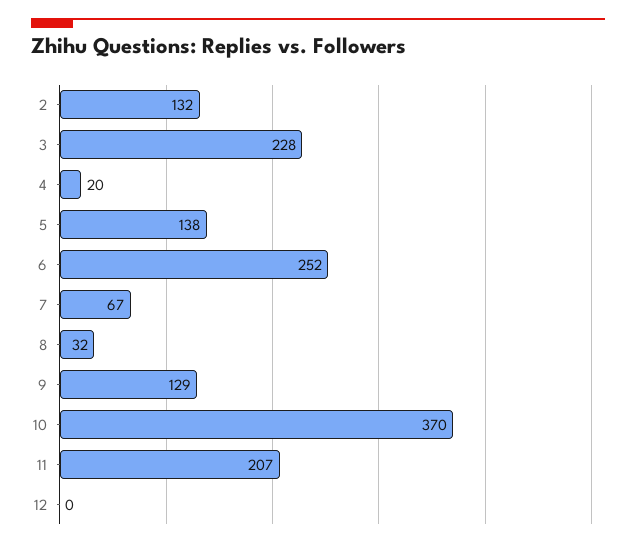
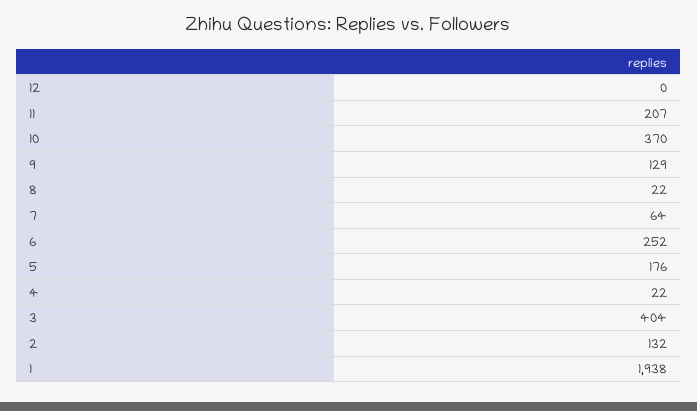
3: 228 -> 404
4: 20 -> 22
5: 138 -> 176
7: 67 -> 64
8: 32 -> 22
1: none -> 1938

